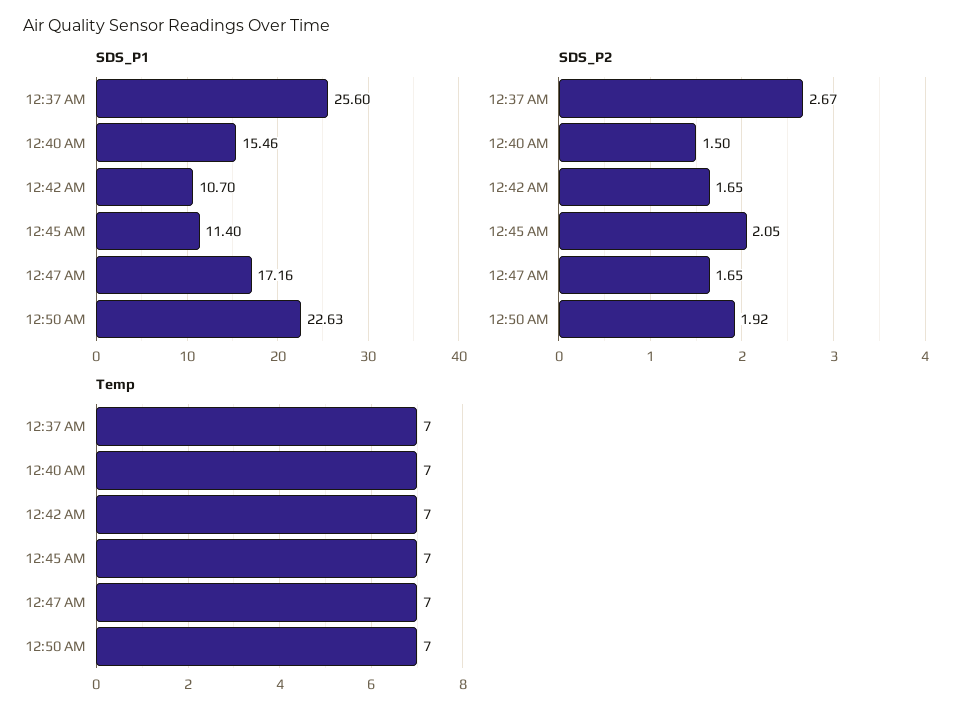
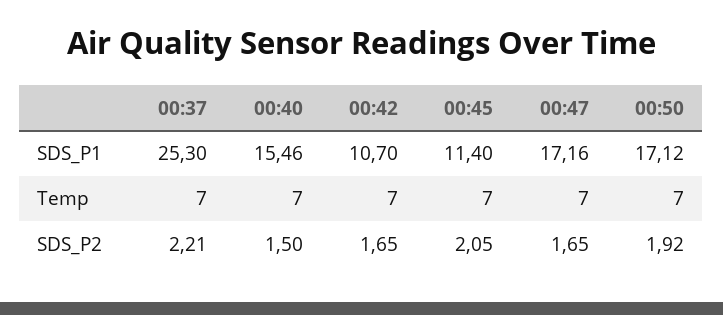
SDS_P1, 12:37 AM: 25.6 -> 25.3
SDS_P1, 12:50 AM: 22.63 -> 17.12
SDS_P2, 12:37 AM: 2.67 -> 2.21

